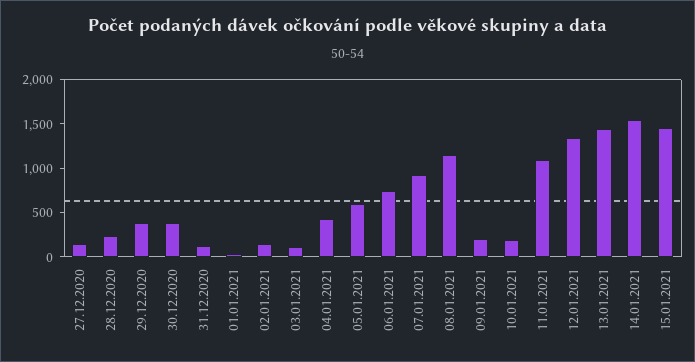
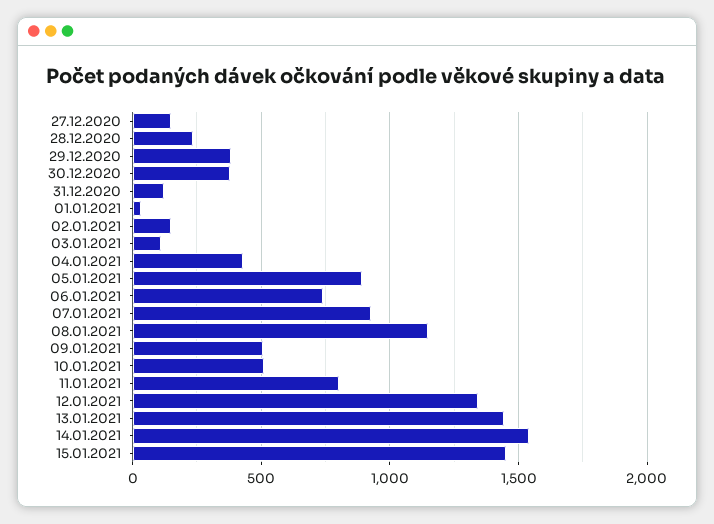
05.01.2021: 600 -> 900
09.01.2021: 200 -> 500
10.01.2021: 200 -> 500
11.01.2021: 1100 -> 800

